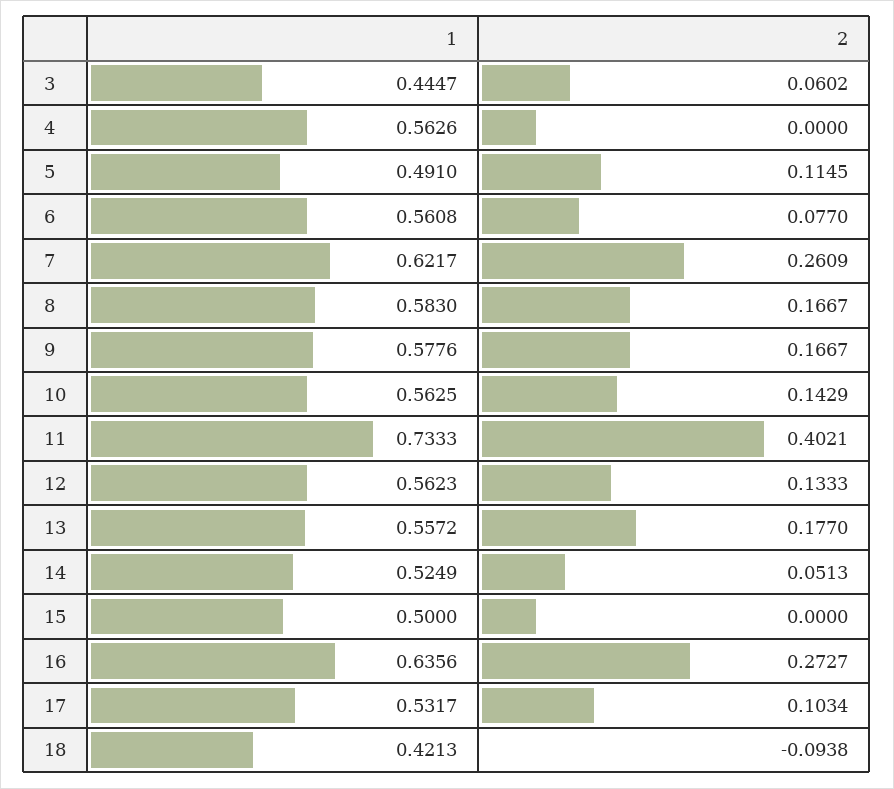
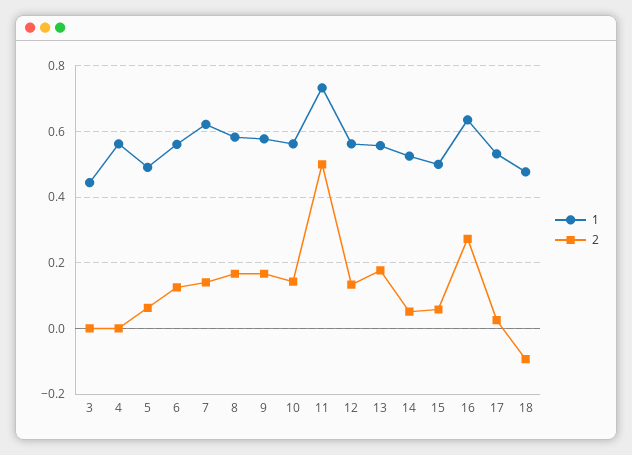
2, 3: 0.0602 -> 0
2, 5: 0.1145 -> 0.06
2, 6: 0.077 -> 0.12
2, 7: 0.2609 -> 0.14
2, 11: 0.4021 -> 0.5
2, 15: 0 -> 0.06
2, 17: 0.1034 -> 0.02
1, 18: 0.4213 -> 0.48

